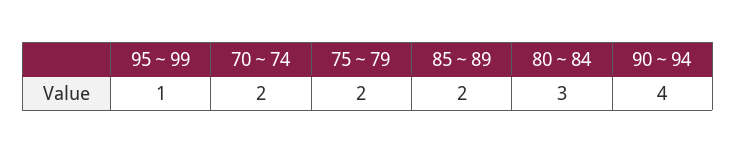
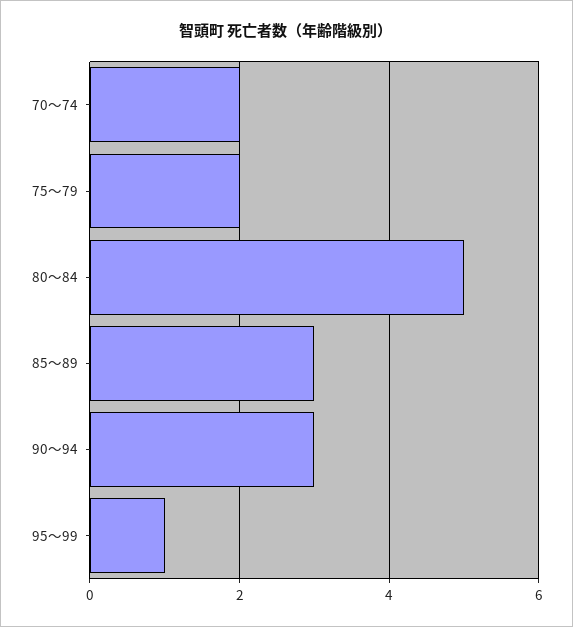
85～89: 2 -> 3
80～84: 3 -> 5
90～94: 4 -> 3

